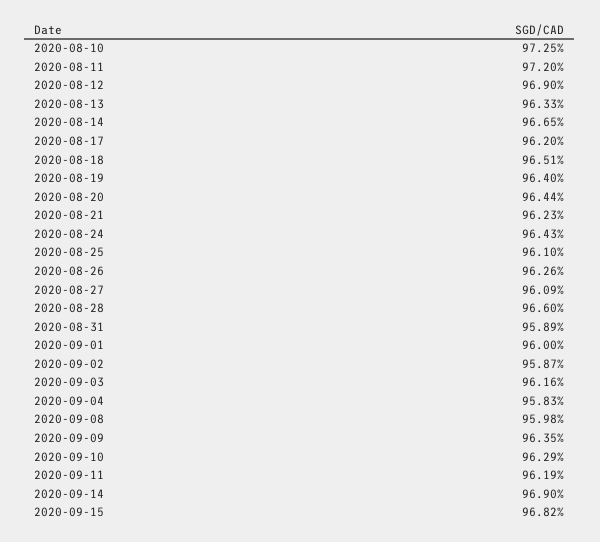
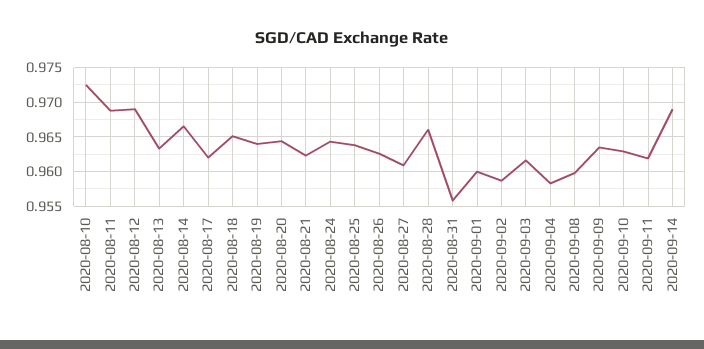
2020-08-11: 0.972 -> 0.969
2020-08-25: 0.961 -> 0.964
2020-08-31: 0.9589 -> 0.956
2020-09-15: 0.9682 -> none

